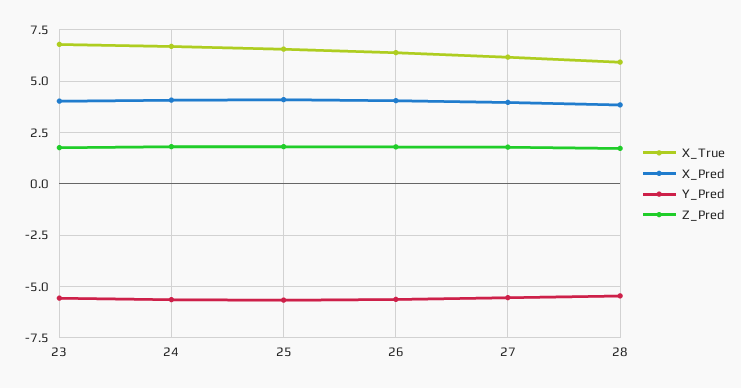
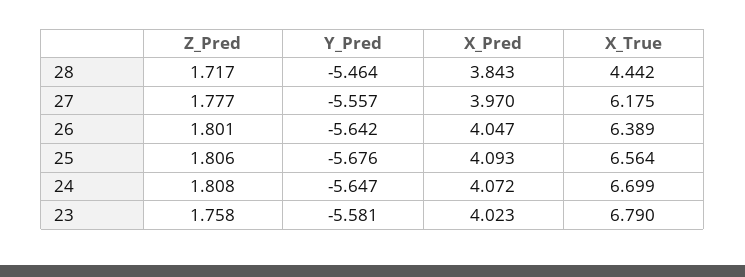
X_True, 28: 6 -> 4.442

